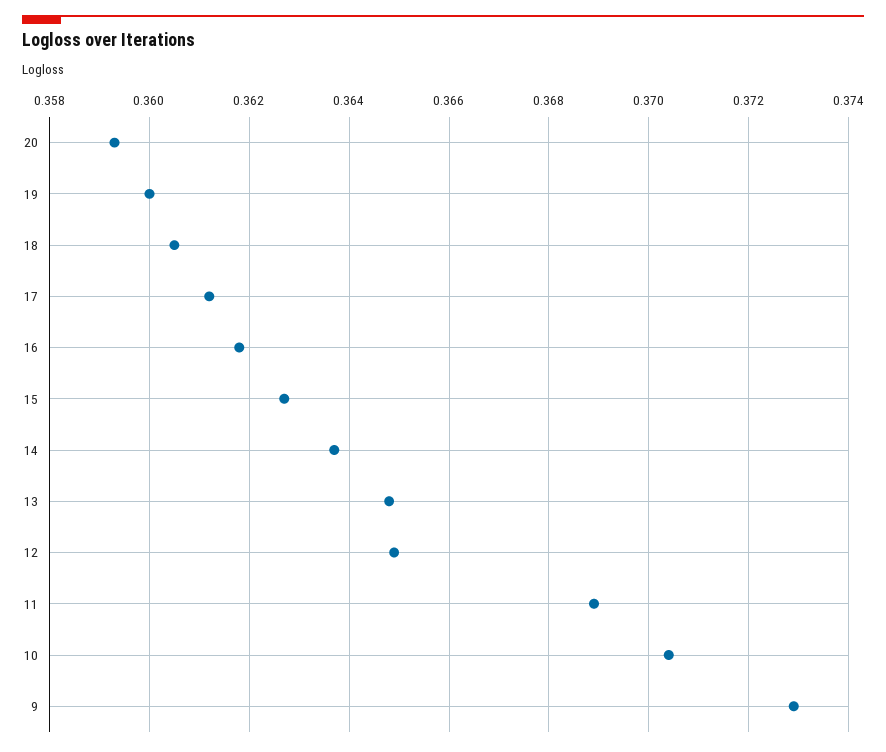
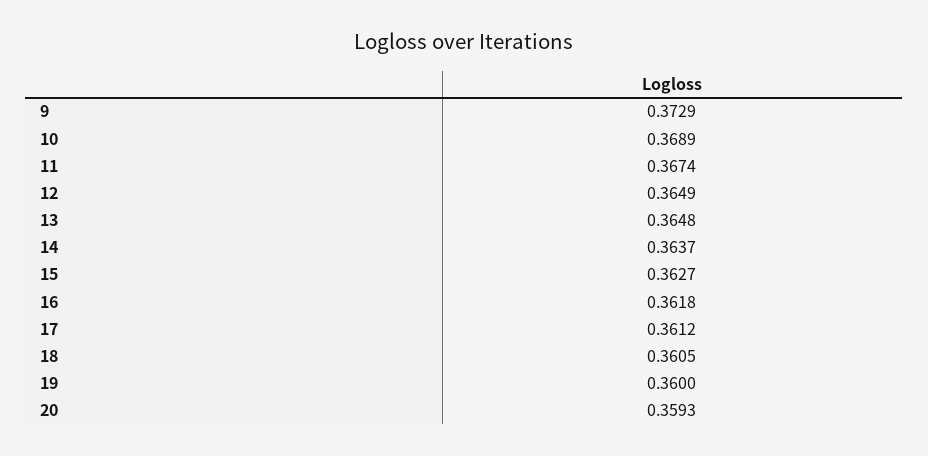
11: 0.369 -> 0.3674
10: 0.3705 -> 0.3689

